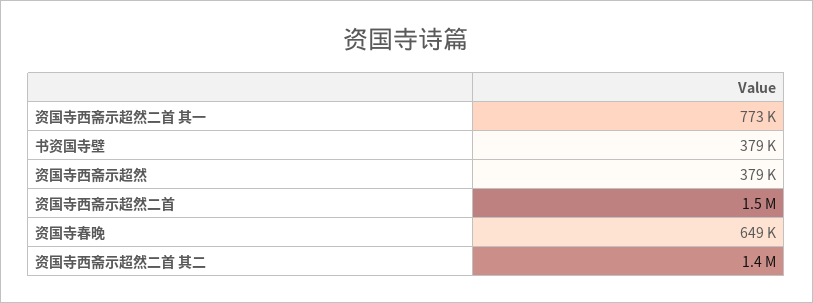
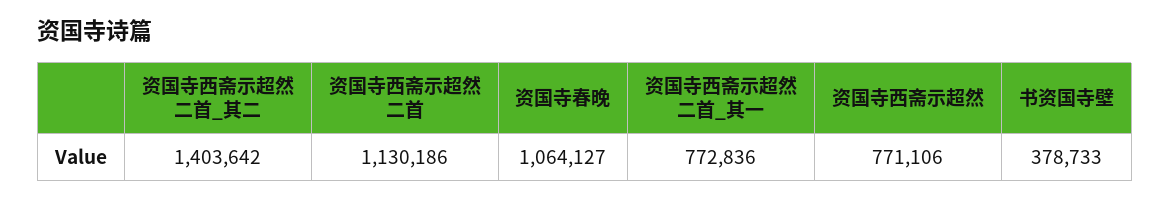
资国寺西斋示超然: 379000 -> 771106
资国寺西斋示超然二首: 1500000 -> 1130186
资国寺春晚: 649000 -> 1064127

